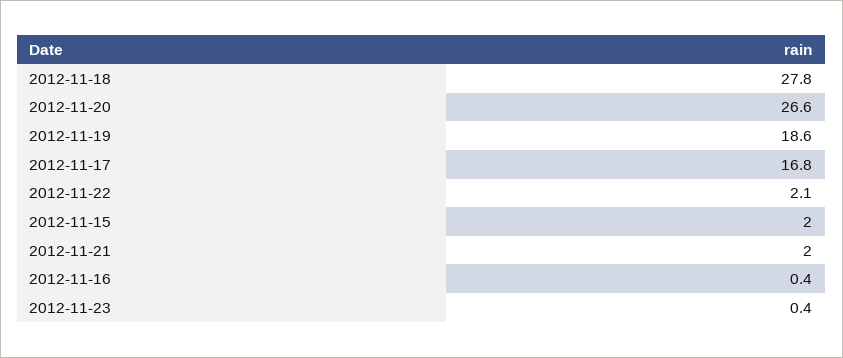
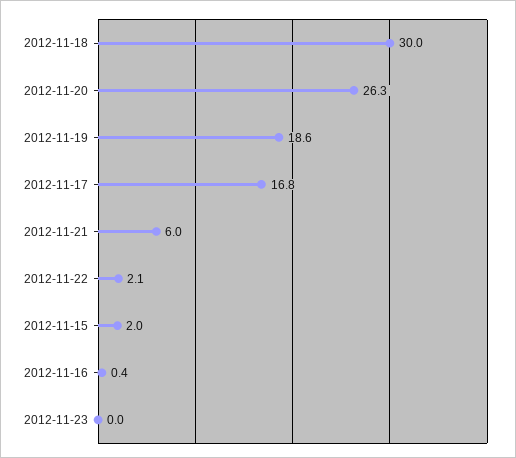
2012-11-18: 27.8 -> 30
2012-11-20: 26.6 -> 26.3
2012-11-21: 2 -> 6
2012-11-23: 0.4 -> 0

